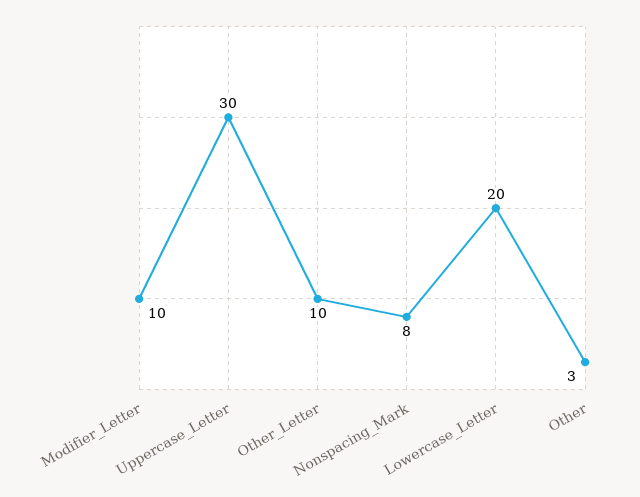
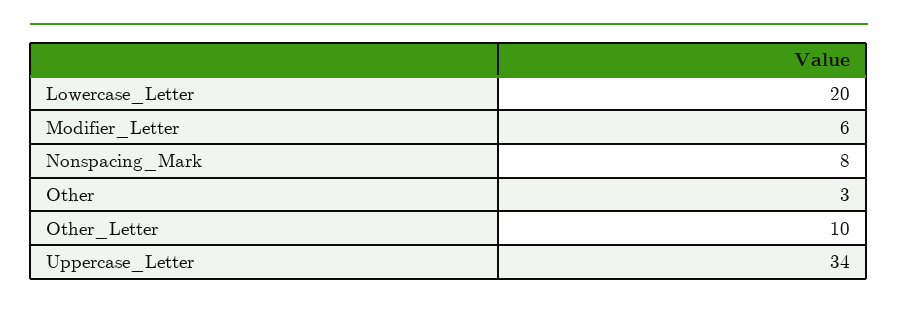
Modifier_Letter: 10 -> 6
Uppercase_Letter: 30 -> 34

